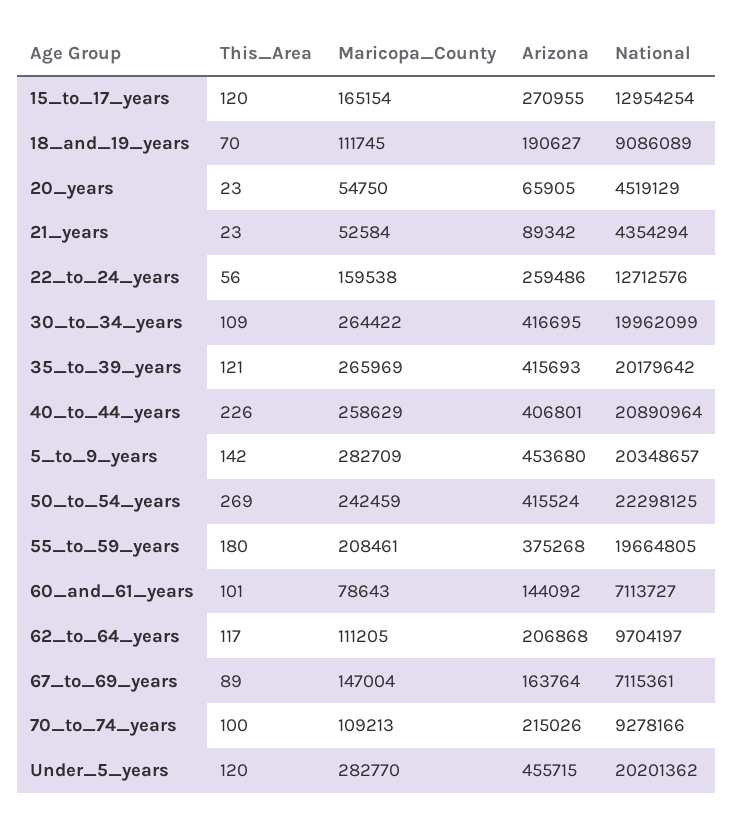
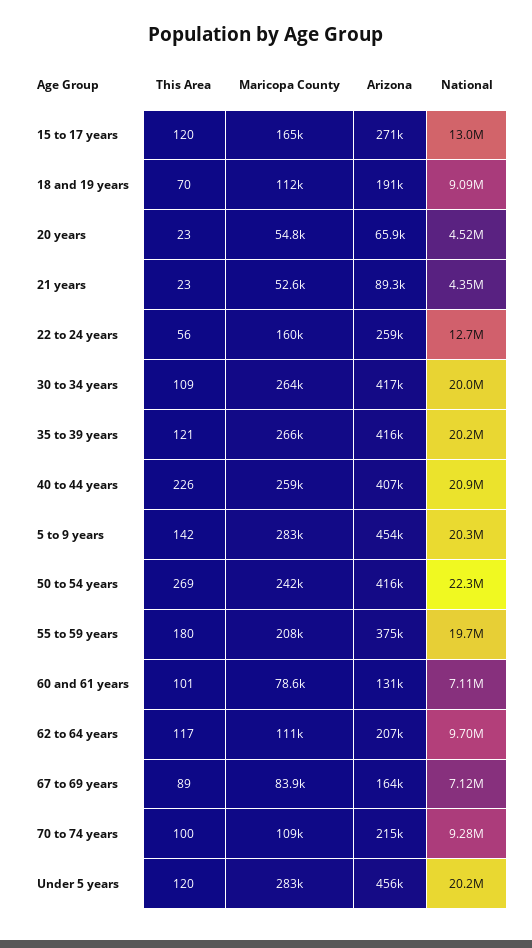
Arizona, 60_and_61_years: 144092 -> 131000
Maricopa_County, 67_to_69_years: 147004 -> 83900

